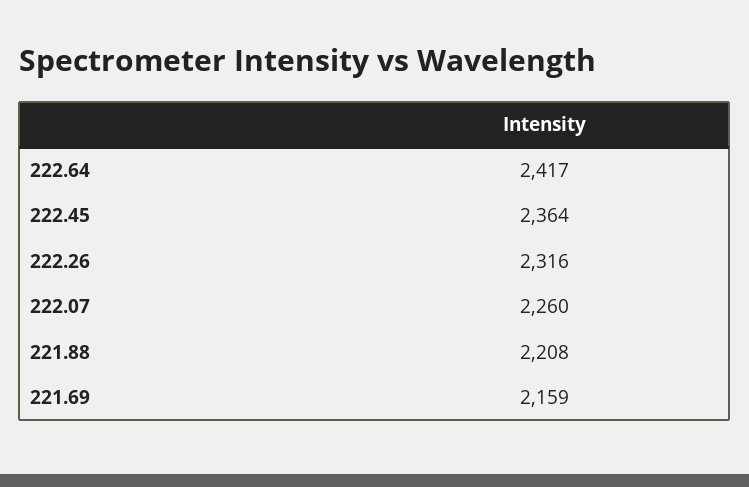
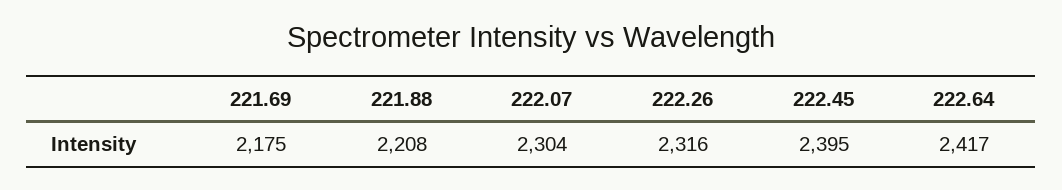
222.45: 2364 -> 2395
222.07: 2260 -> 2304
221.69: 2159 -> 2175

